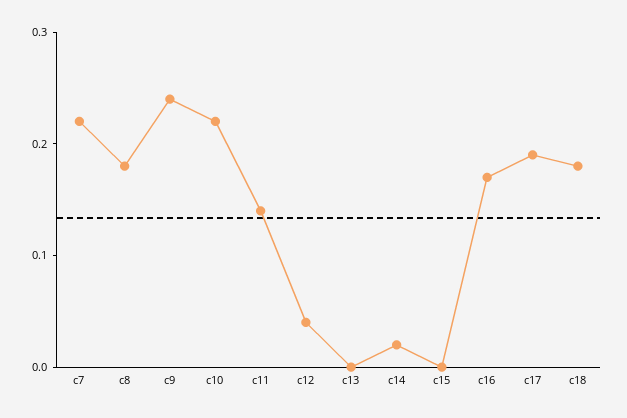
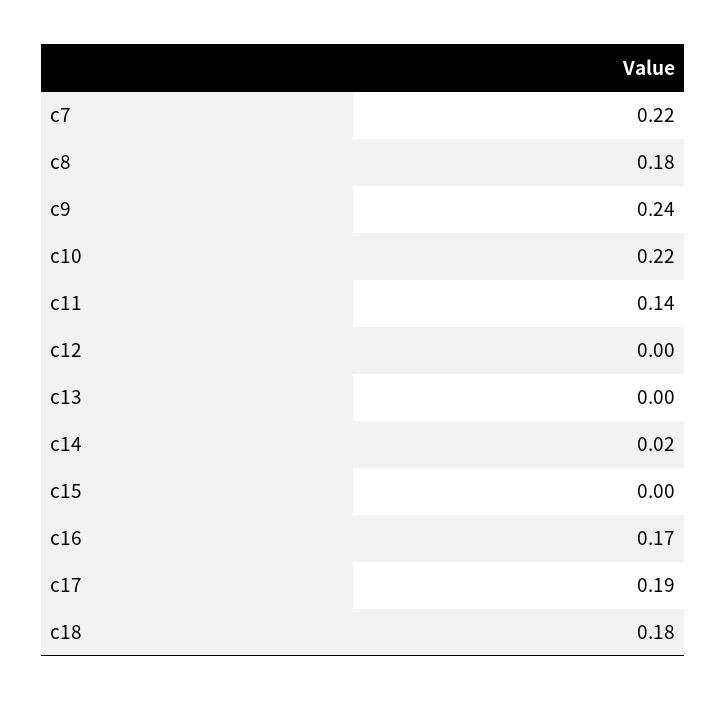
c12: 0.04 -> 0

